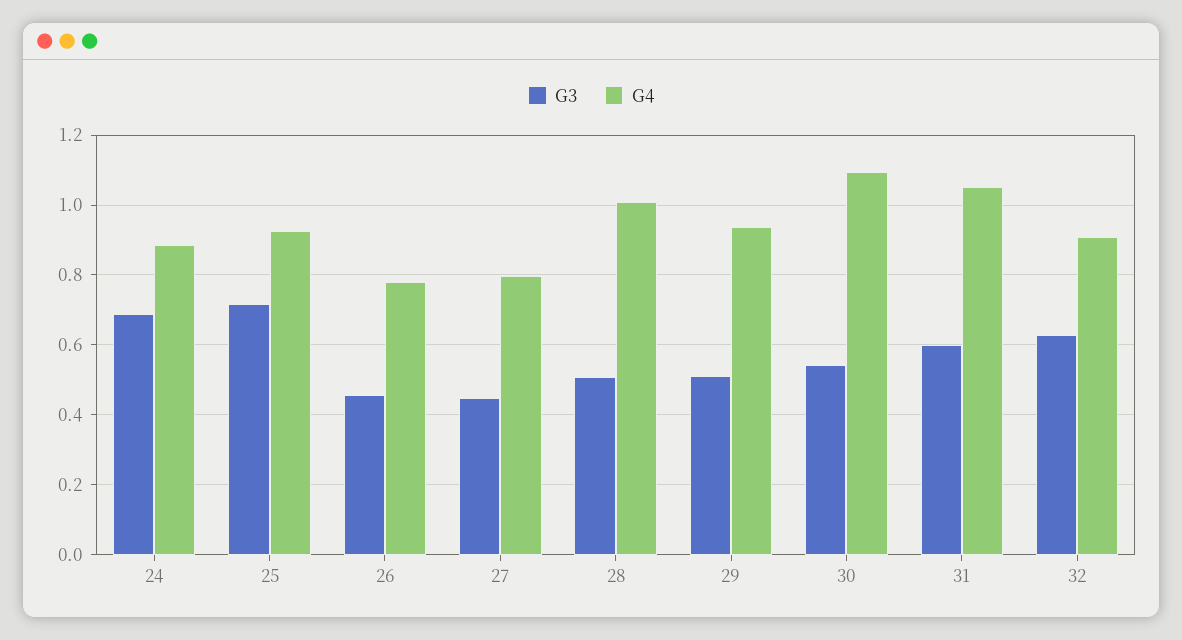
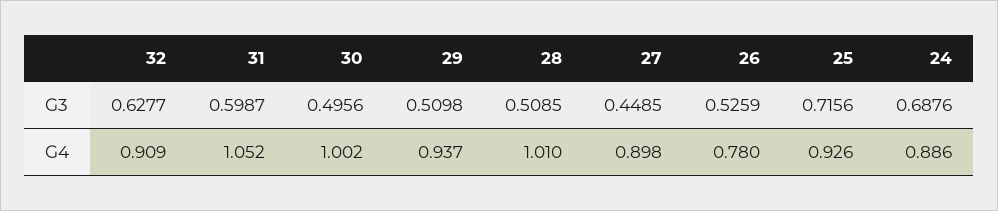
G3, 26: 0.46 -> 0.5259
G4, 27: 0.8 -> 0.898
G3, 30: 0.54 -> 0.4956
G4, 30: 1.1 -> 1.002

